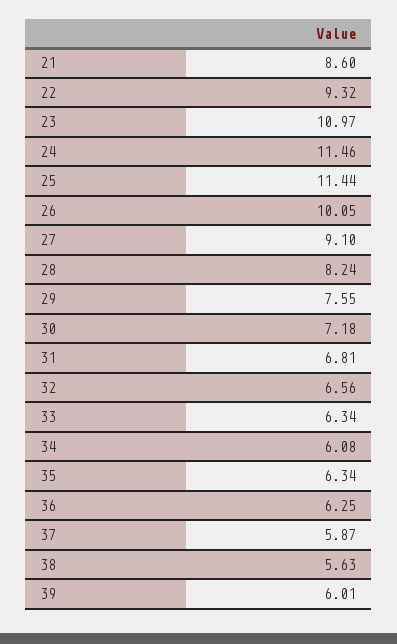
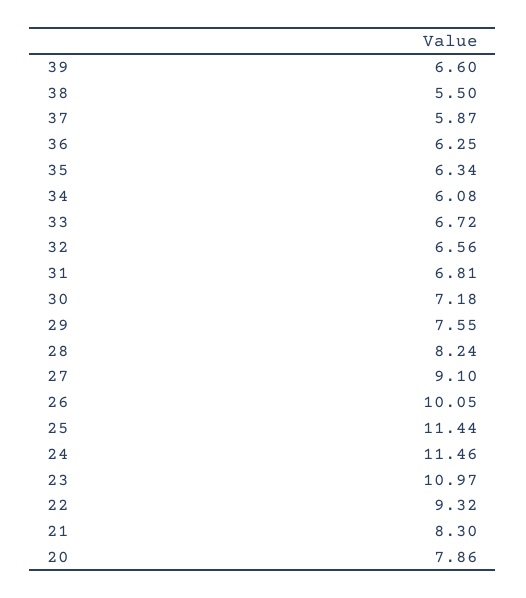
21: 8.6 -> 8.3
33: 6.34 -> 6.72
38: 5.63 -> 5.5
39: 6.01 -> 6.6
20: none -> 7.86

